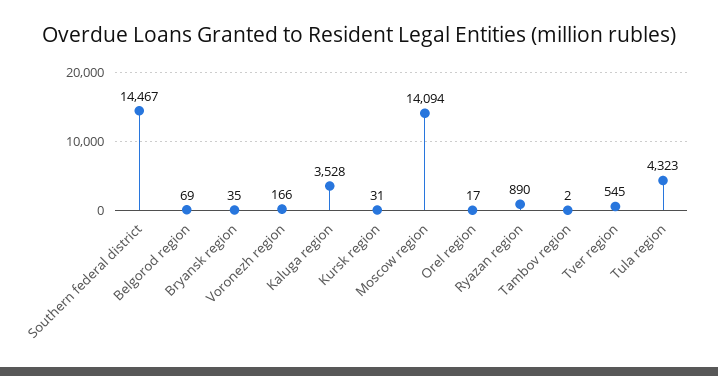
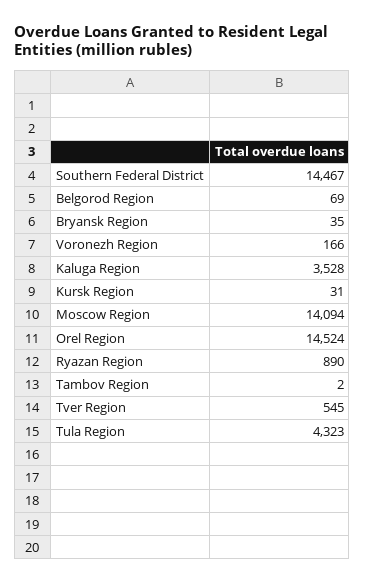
Orel region: 17 -> 14524

